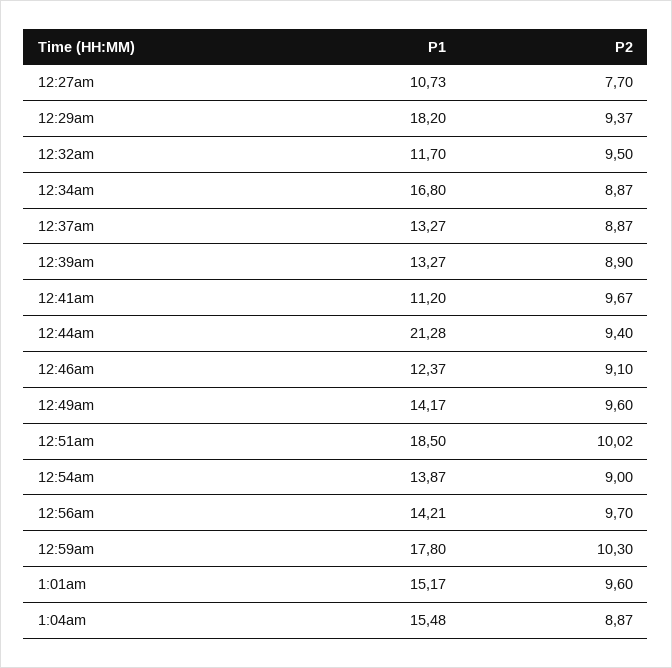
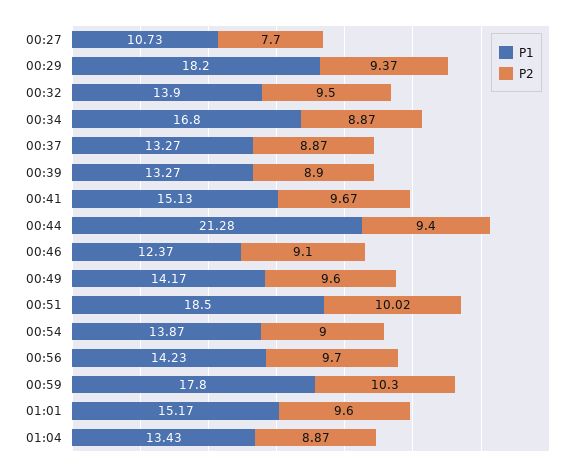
P1, 12:32am: 11.7 -> 13.9
P1, 12:41am: 11.2 -> 15.13
P1, 12:56am: 14.21 -> 14.23
P1, 1:04am: 15.48 -> 13.43

